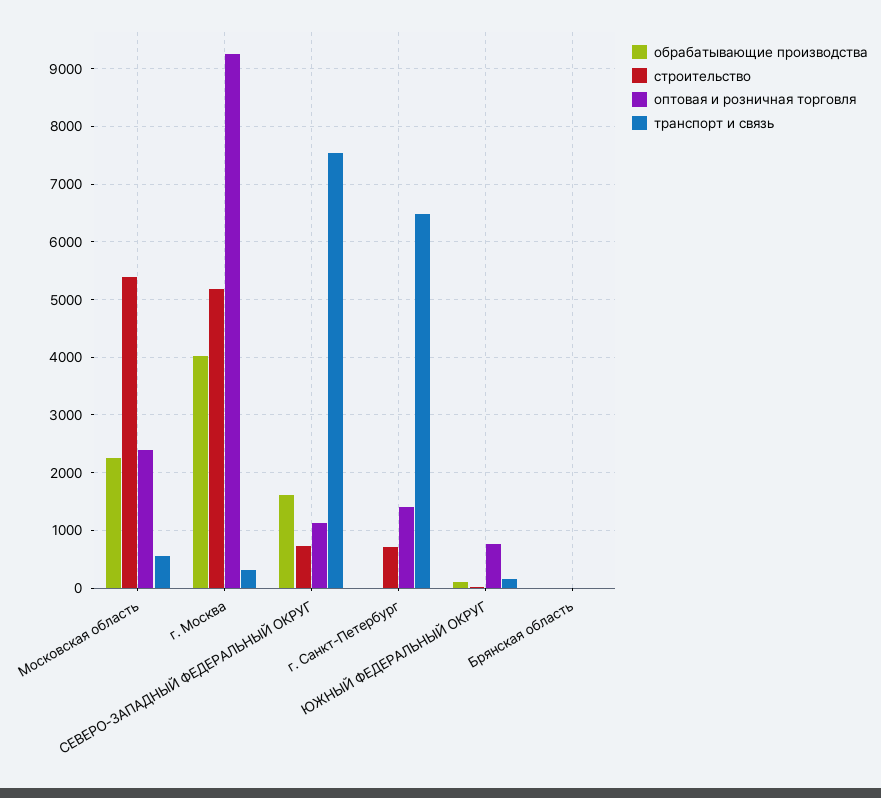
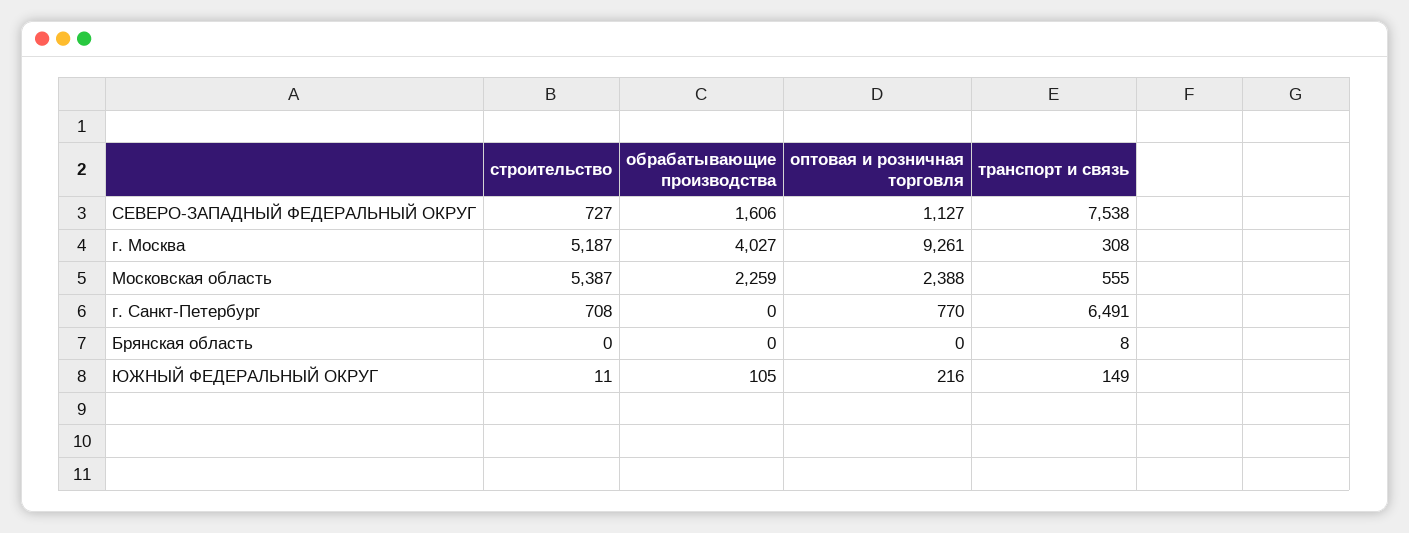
оптовая и розничная торговля, г. Санкт-Петербург: 1400 -> 770
оптовая и розничная торговля, ЮЖНЫЙ ФЕДЕРАЛЬНЫЙ ОКРУГ: 800 -> 216

